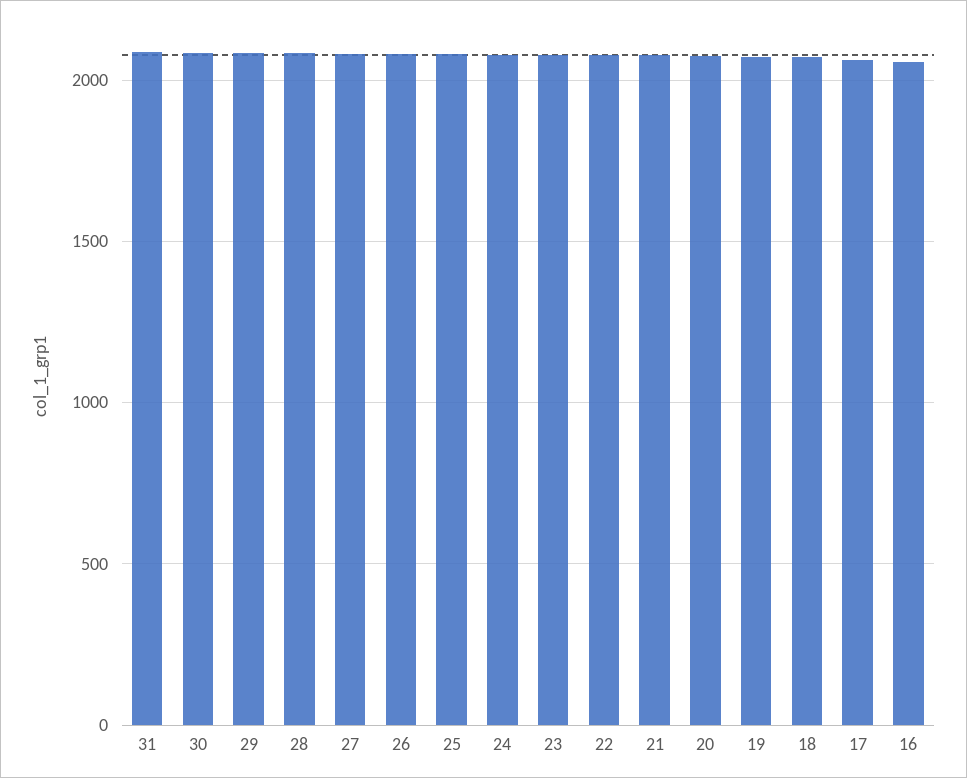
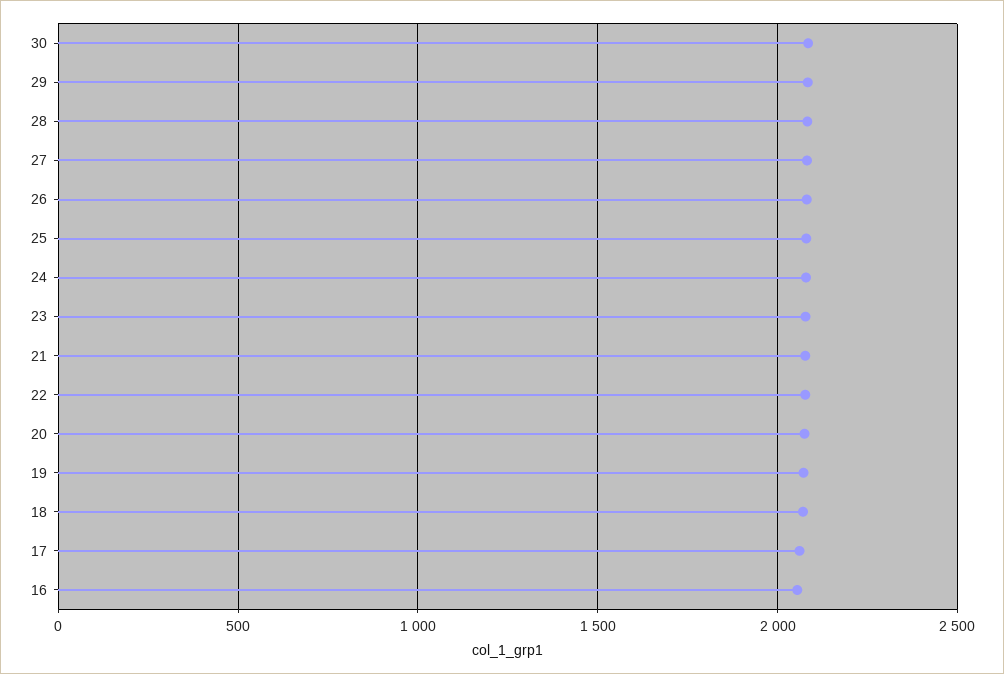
31: 2100 -> none

